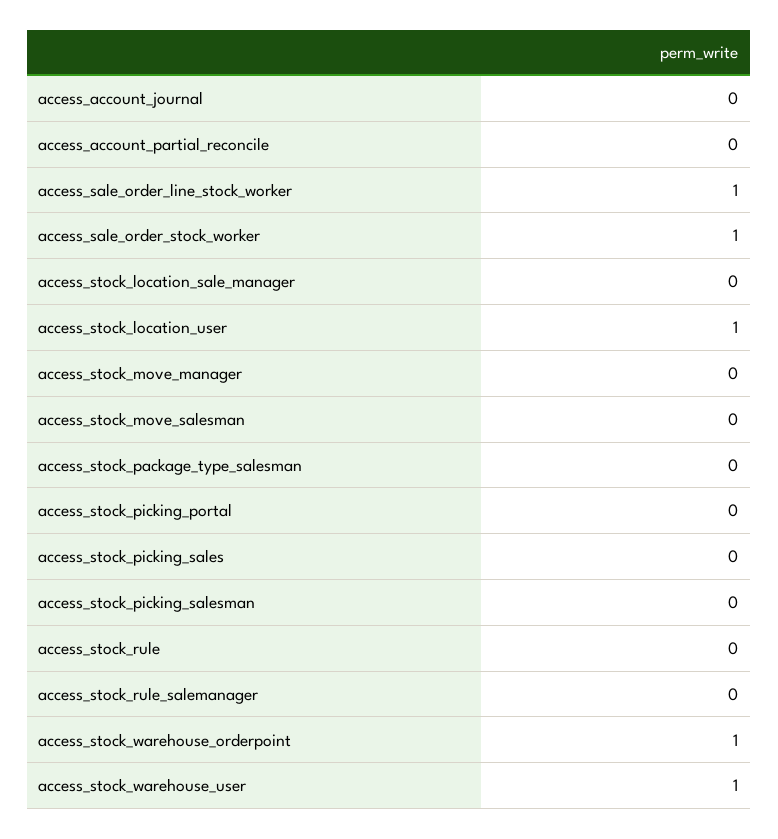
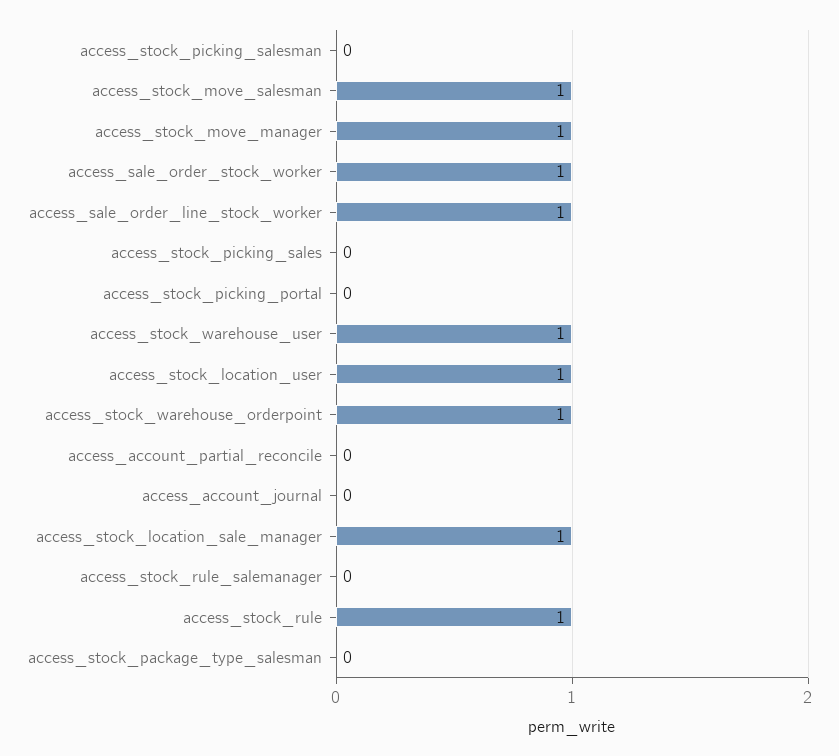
access_stock_location_sale_manager: 0 -> 1
access_stock_move_manager: 0 -> 1
access_stock_move_salesman: 0 -> 1
access_stock_rule: 0 -> 1

